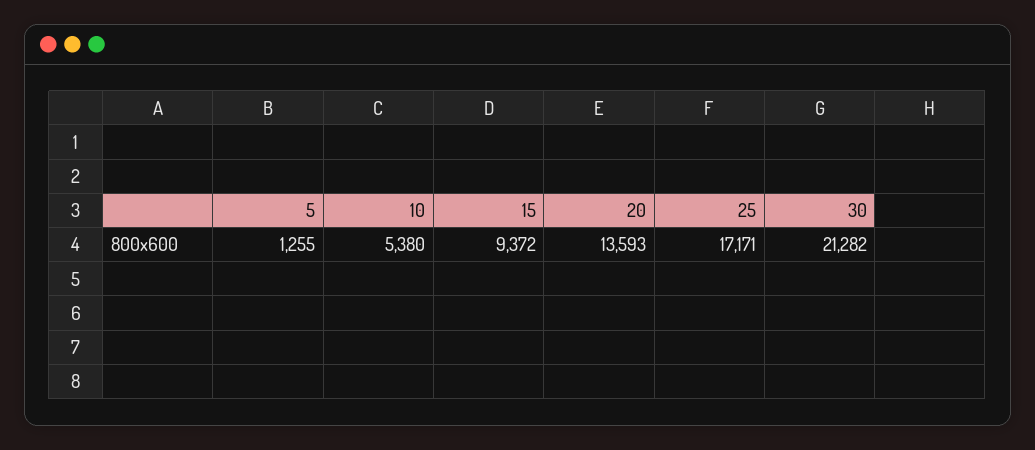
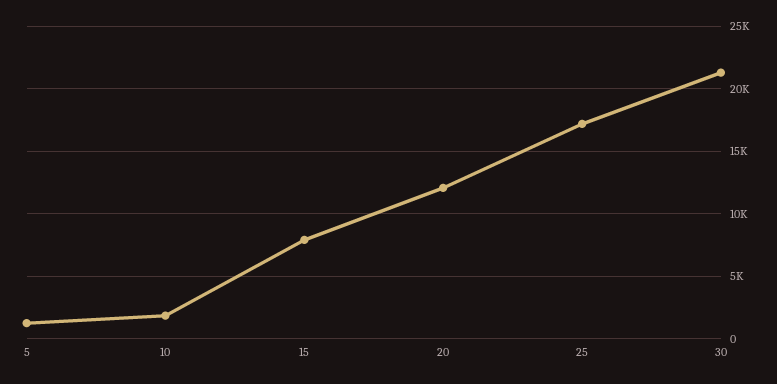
10: 5380 -> 2000
15: 9372 -> 8000
20: 13593 -> 12000

